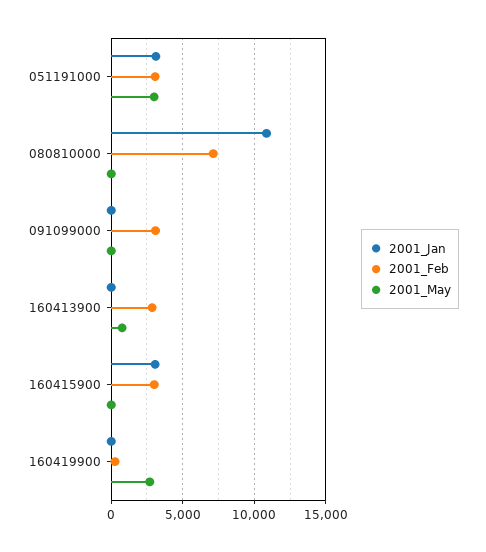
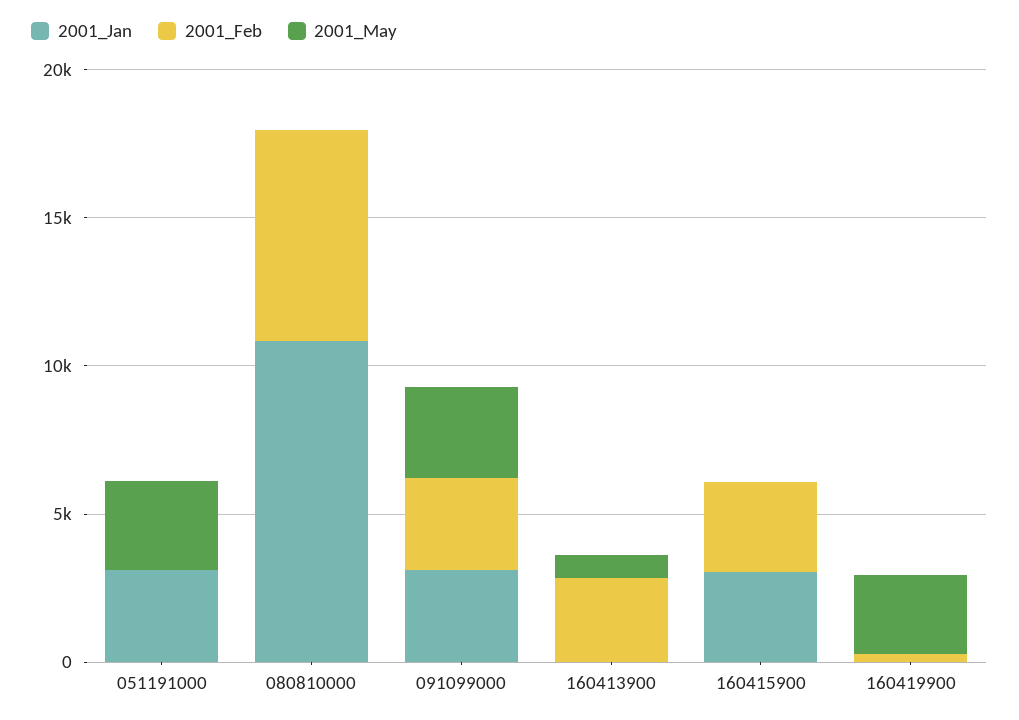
2001_Feb, 051191000: 3000 -> 0
2001_Jan, 091099000: 0 -> 3000
2001_May, 091099000: 0 -> 3000

